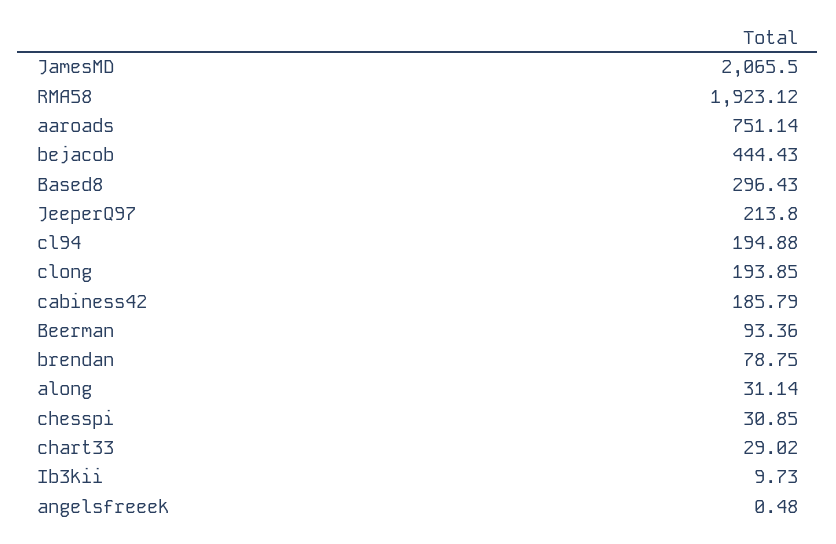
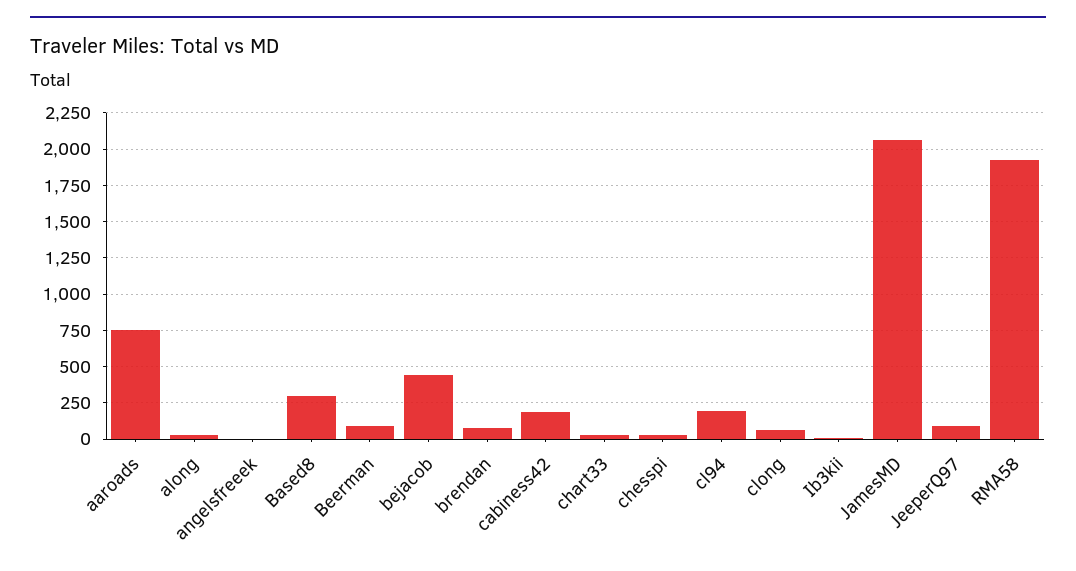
JeeperQ97: 213.8 -> 100
clong: 193.85 -> 50

